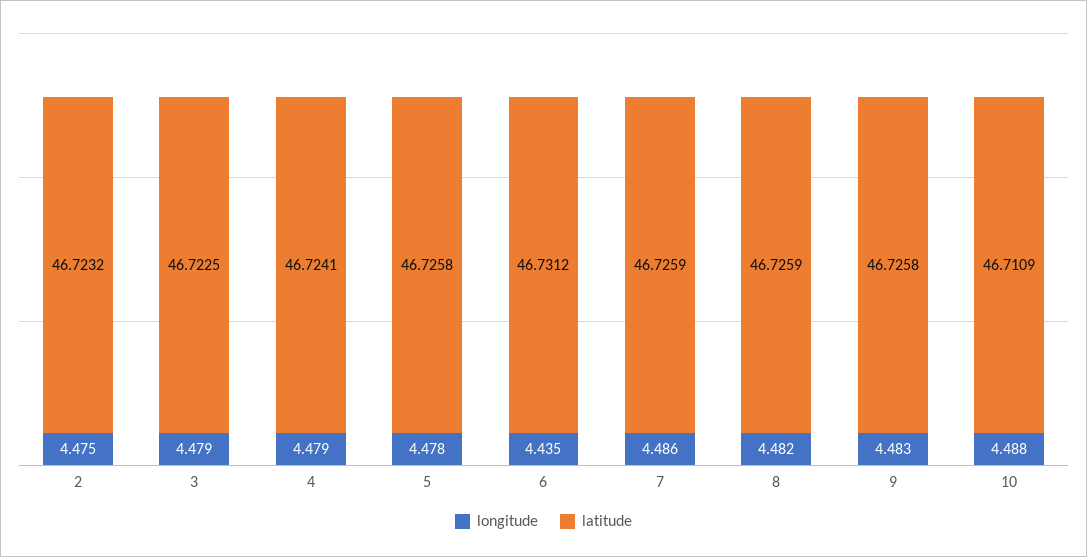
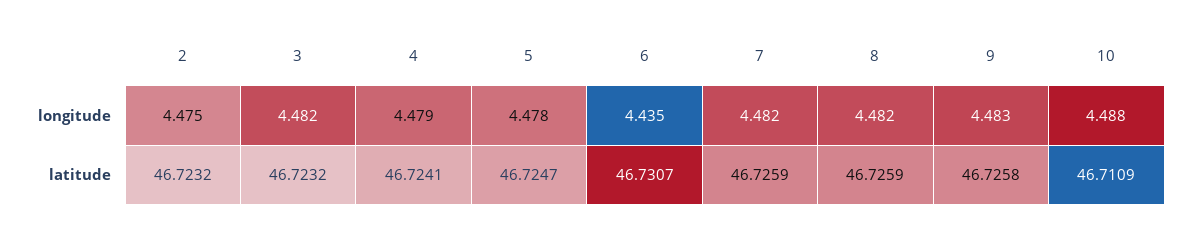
longitude, 3: 4.479 -> 4.482
latitude, 3: 46.7225 -> 46.7232
latitude, 5: 46.7258 -> 46.7247
latitude, 6: 46.7312 -> 46.7307
longitude, 7: 4.486 -> 4.482

